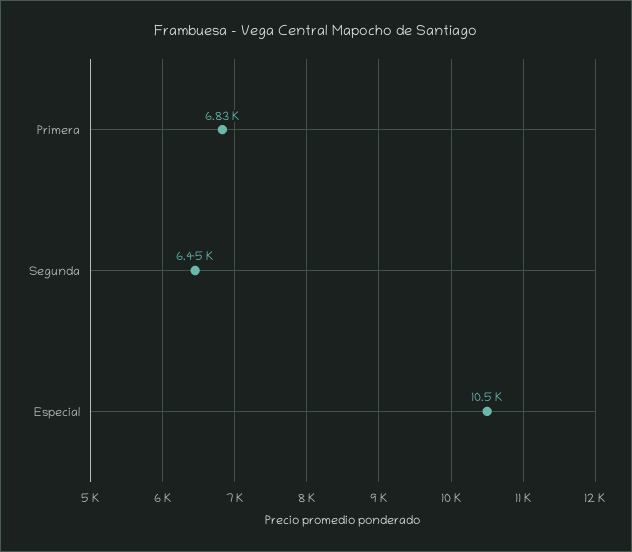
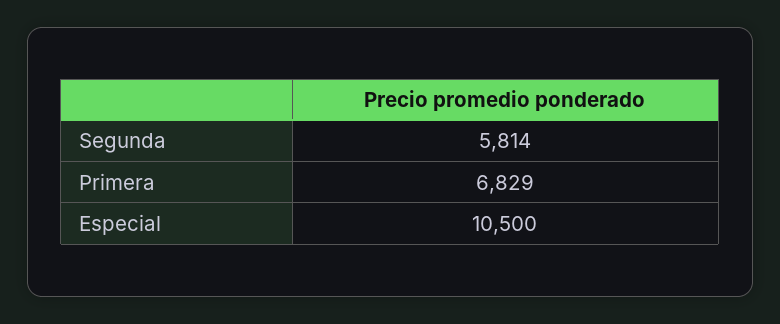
Segunda: 6450 -> 5814

